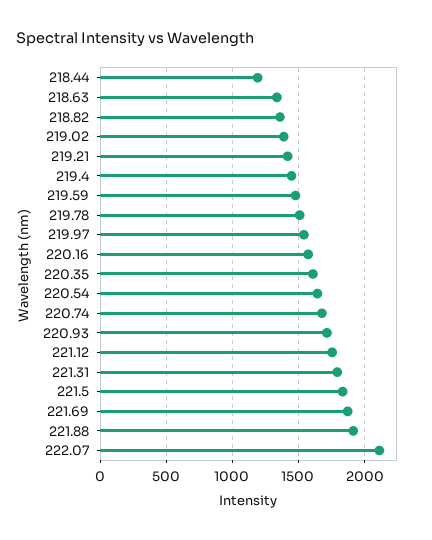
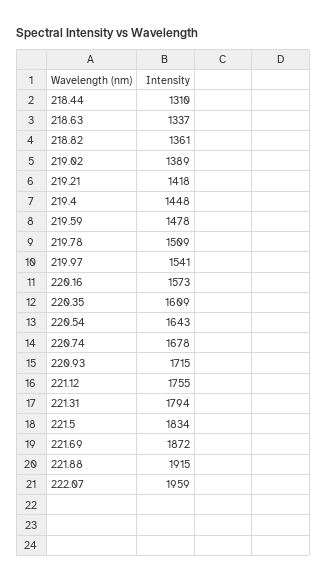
218.44: 1200 -> 1310
222.07: 2100 -> 1959

